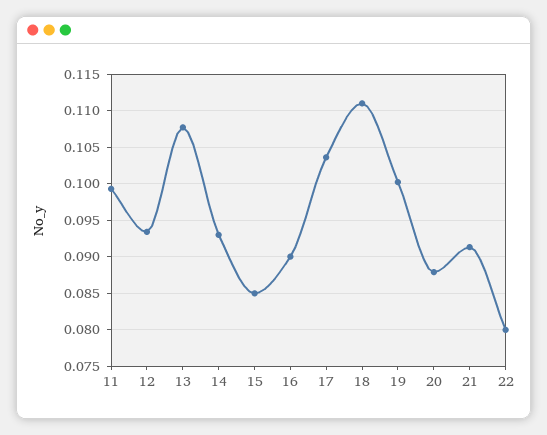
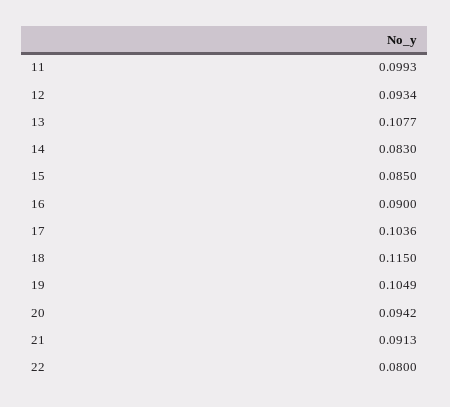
14: 0.093 -> 0.083
18: 0.111 -> 0.115
19: 0.1 -> 0.1049
20: 0.088 -> 0.0942

